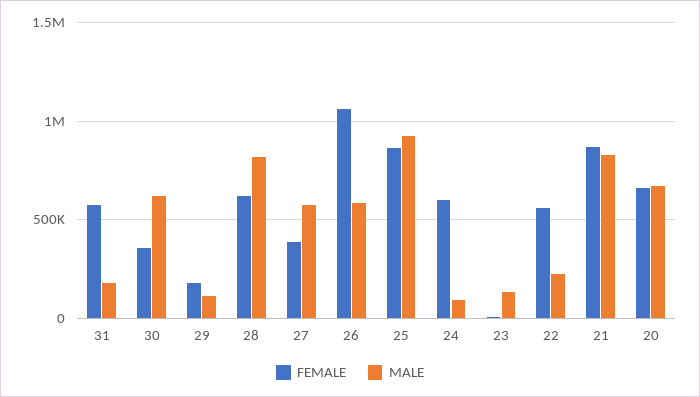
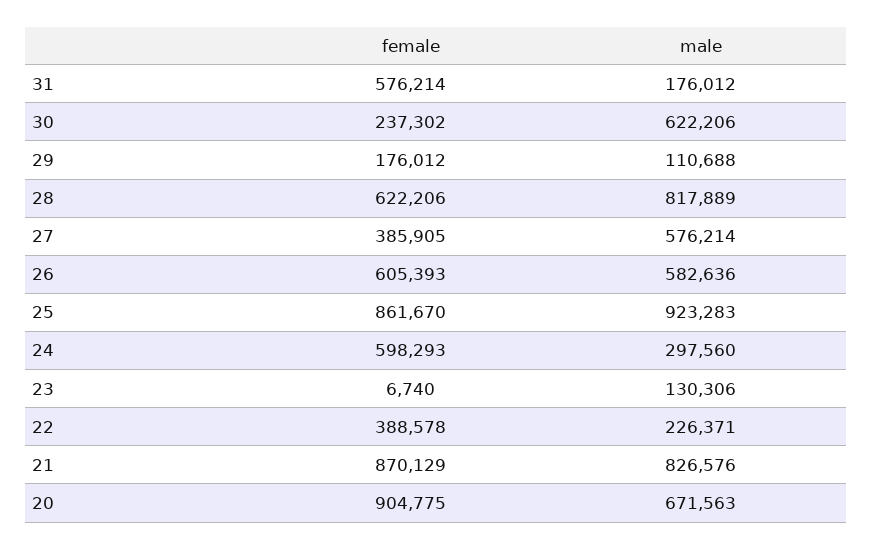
FEMALE, 30: 350000 -> 237302
FEMALE, 26: 1050000 -> 605393
MALE, 24: 100000 -> 297560
FEMALE, 22: 550000 -> 388578
FEMALE, 20: 650000 -> 904775

